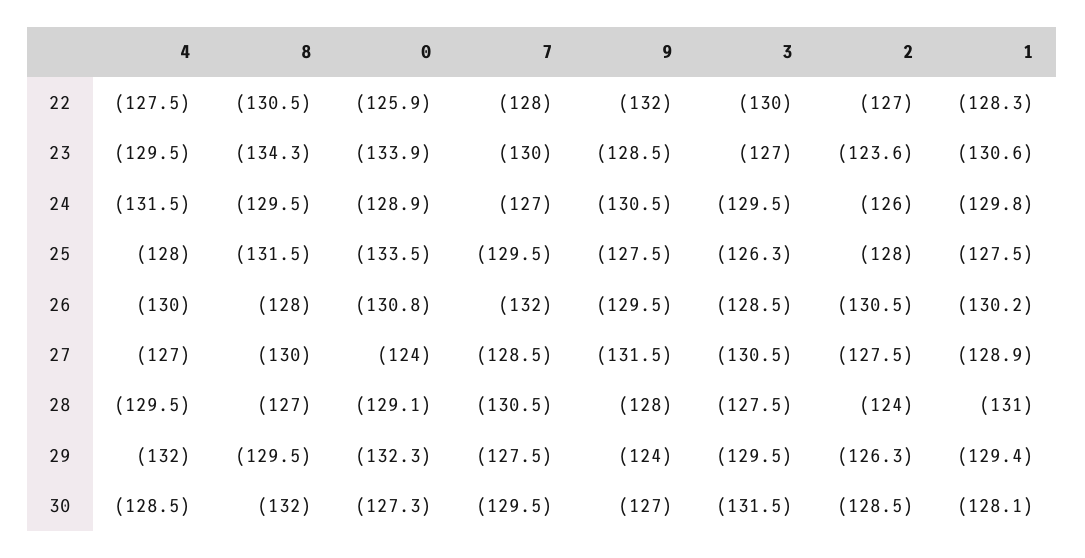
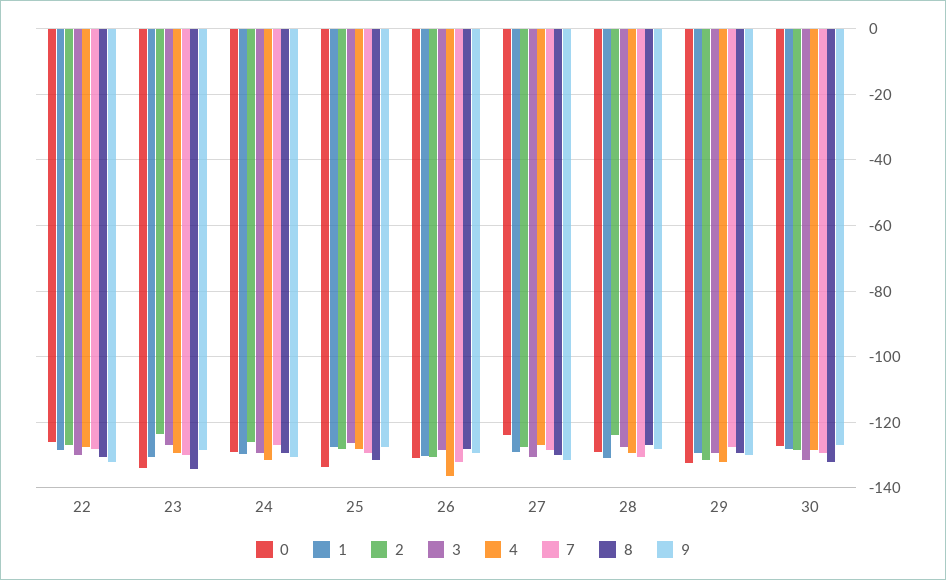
4, 26: -130 -> -136
9, 29: -124 -> -130
2, 29: -126.3 -> -132

